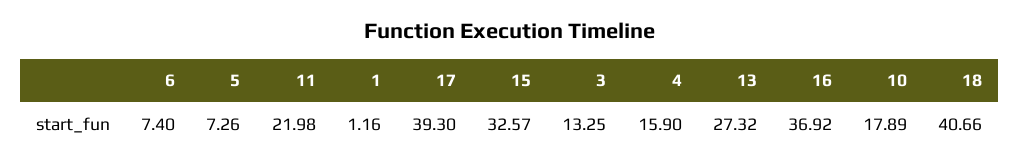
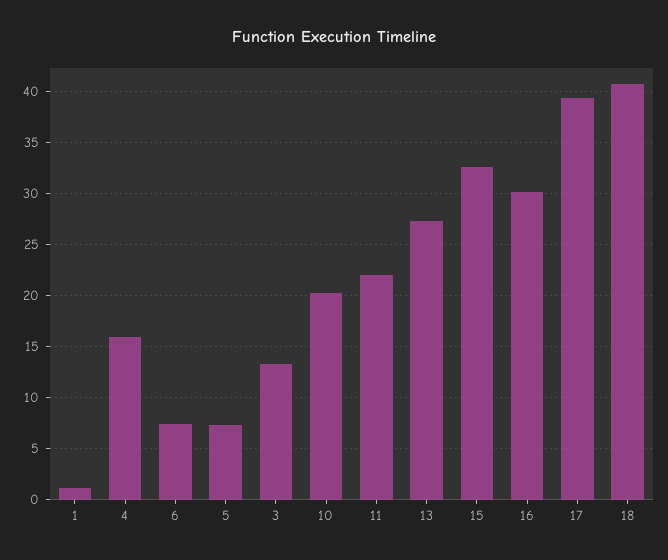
16: 36.92 -> 30
10: 17.89 -> 20

